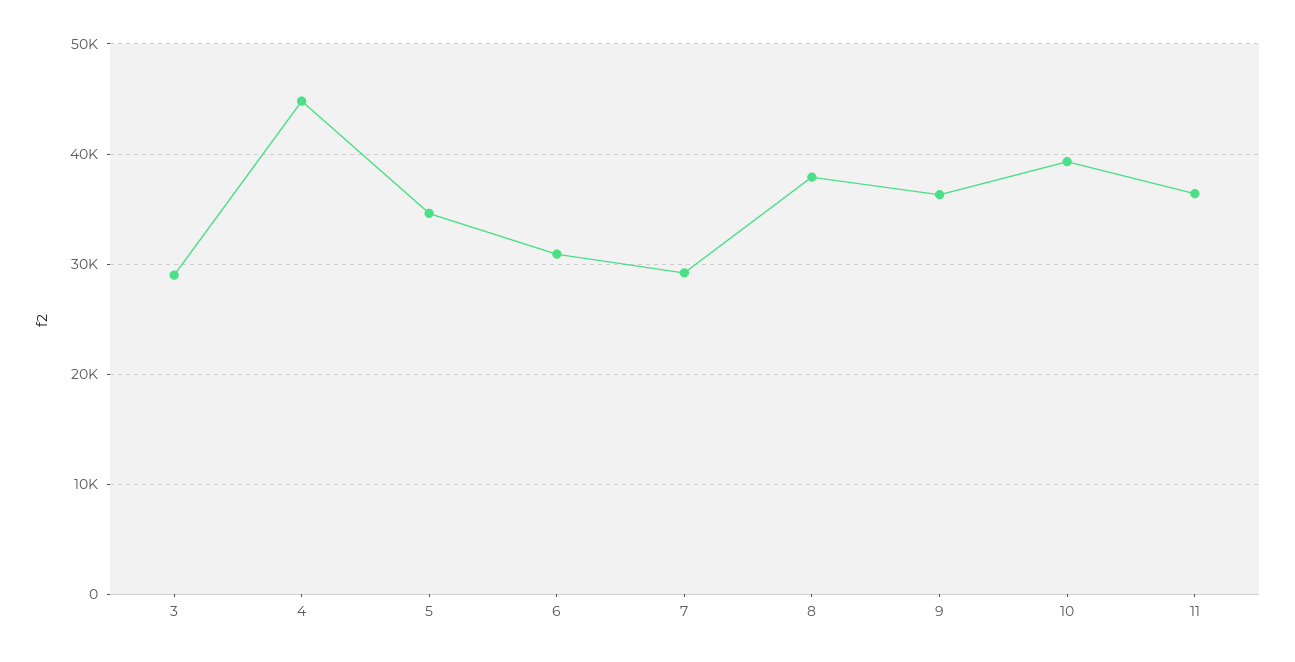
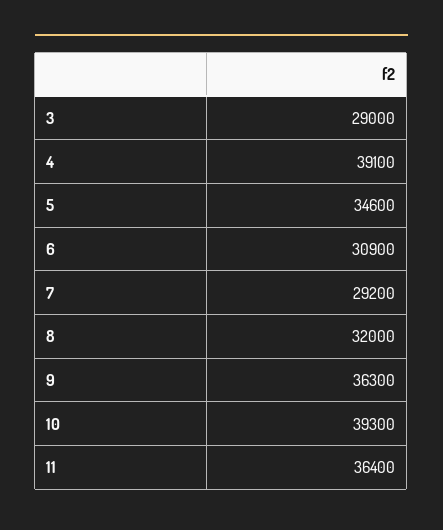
4: 45000 -> 39100
8: 38000 -> 32000

